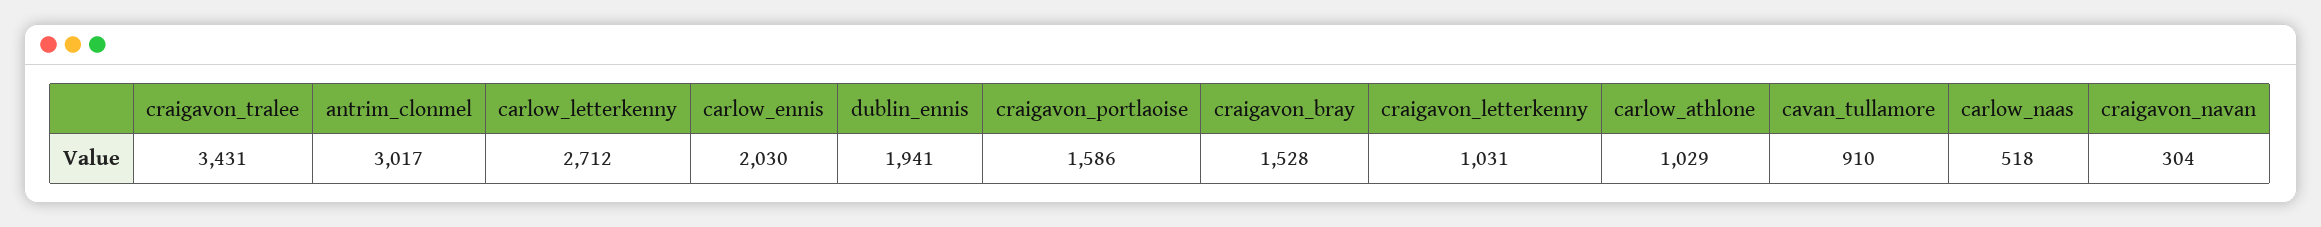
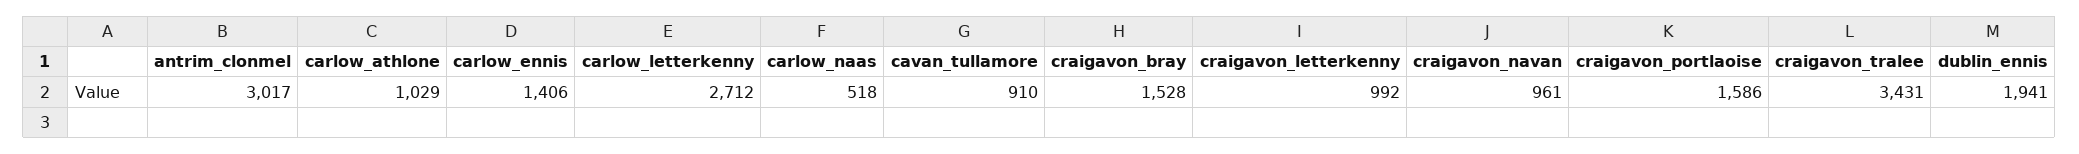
carlow_ennis: 2030 -> 1406
craigavon_letterkenny: 1031 -> 992
craigavon_navan: 304 -> 961

